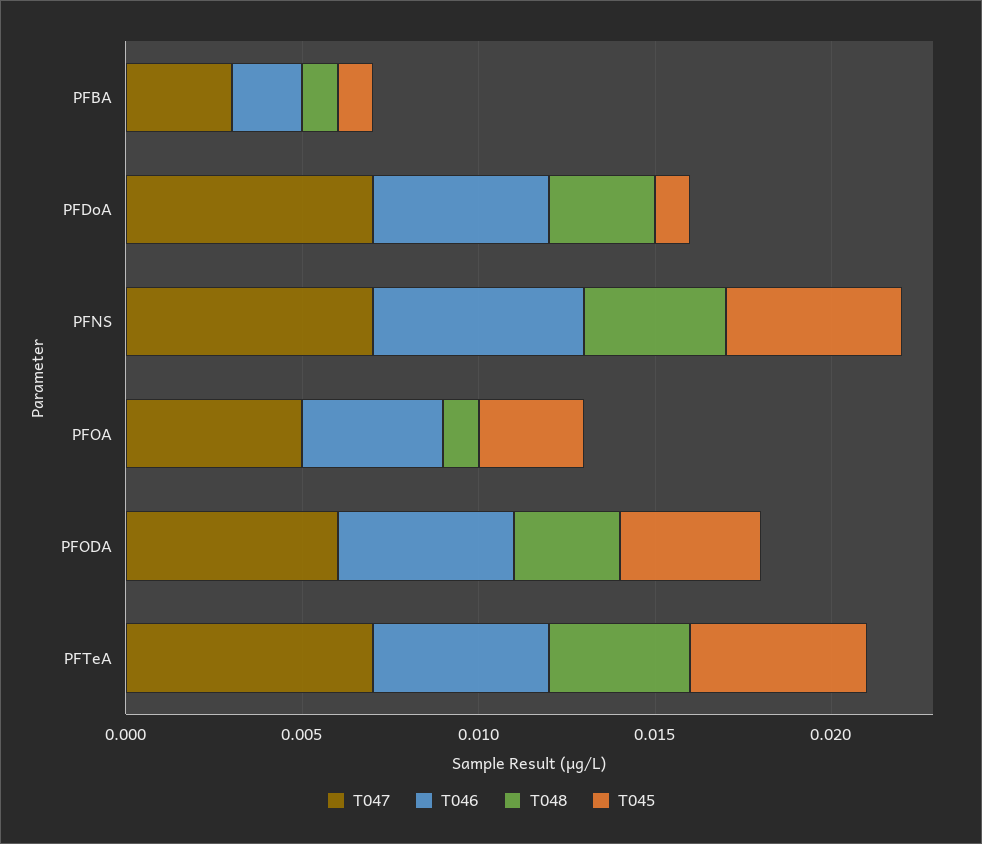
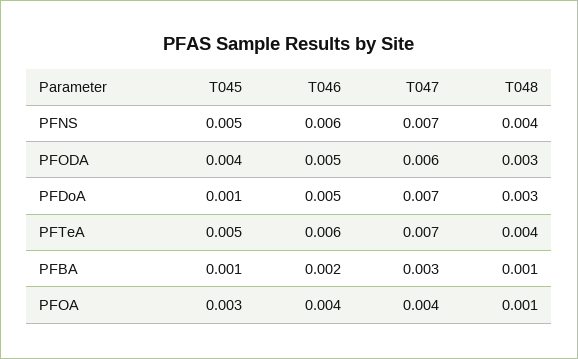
T047, PFOA: 0.005 -> 0.004
T046, PFTeA: 0.005 -> 0.006

